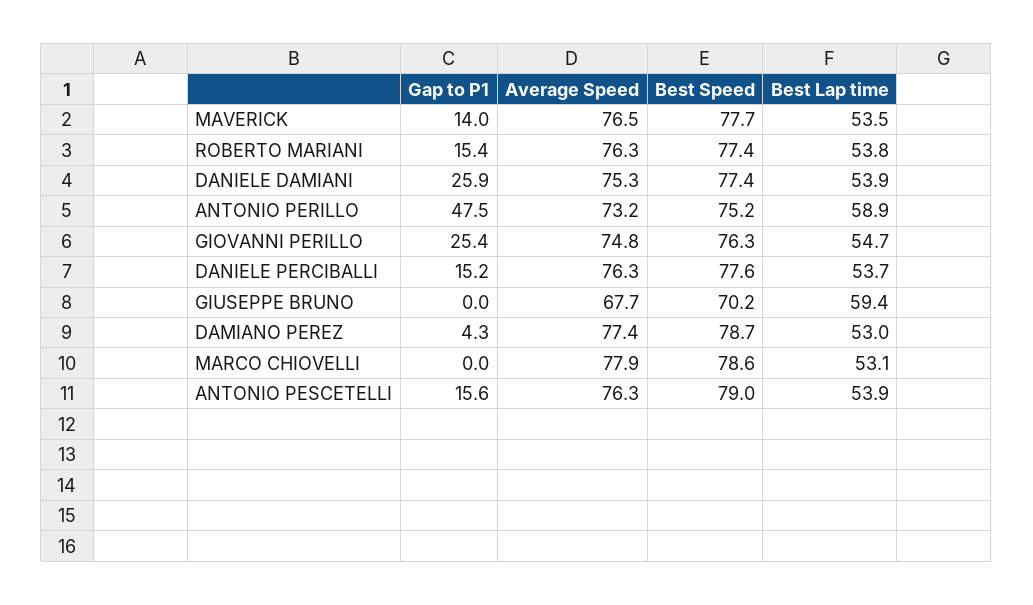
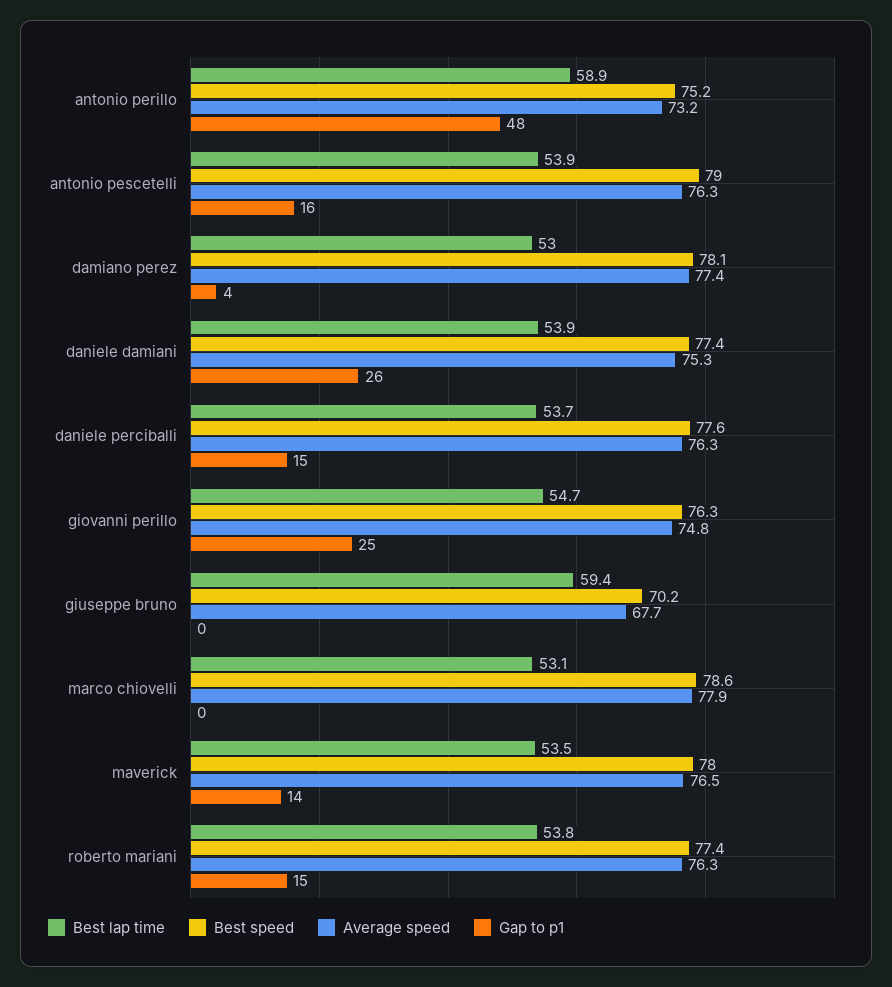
Best Speed, MAVERICK: 77.7 -> 78
Best Speed, DAMIANO PEREZ: 78.7 -> 78.1

